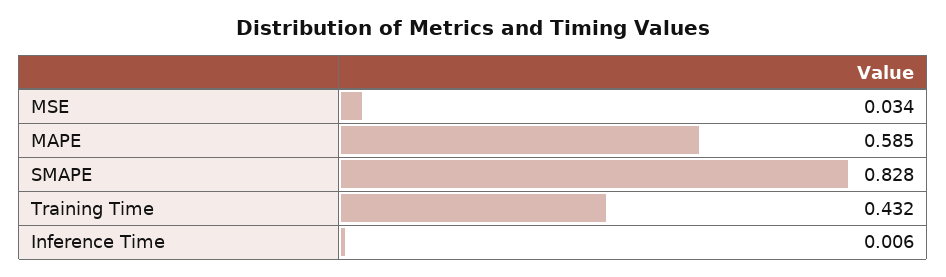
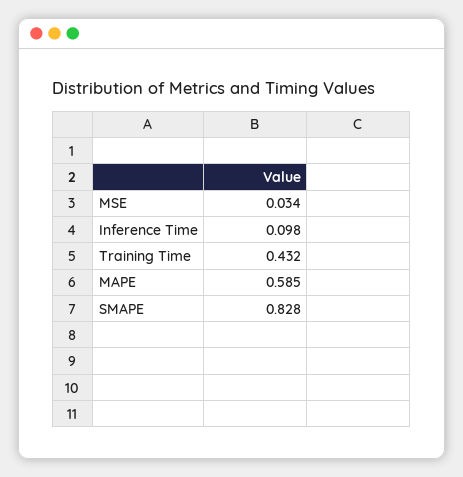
Inference Time: 0.006 -> 0.098

